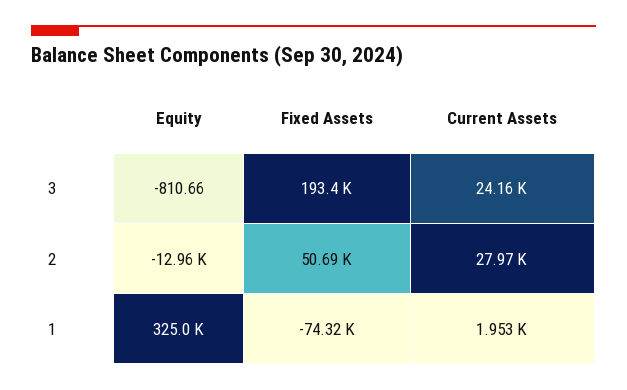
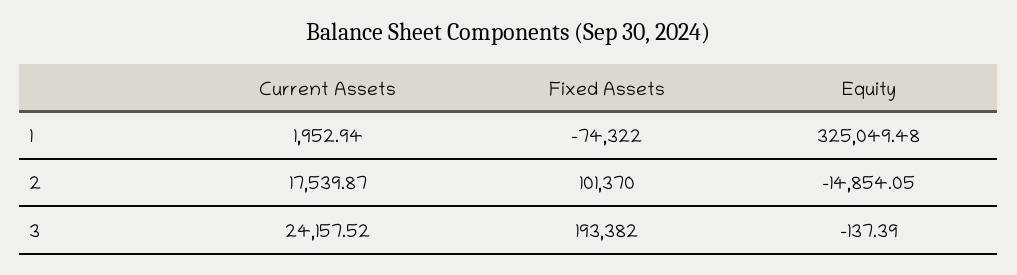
Equity, 3: -810.66 -> -137.39
Equity, 2: -12960 -> -14854.05
Fixed Assets, 2: 50690 -> 101370
Current Assets, 2: 27970 -> 17539.87

